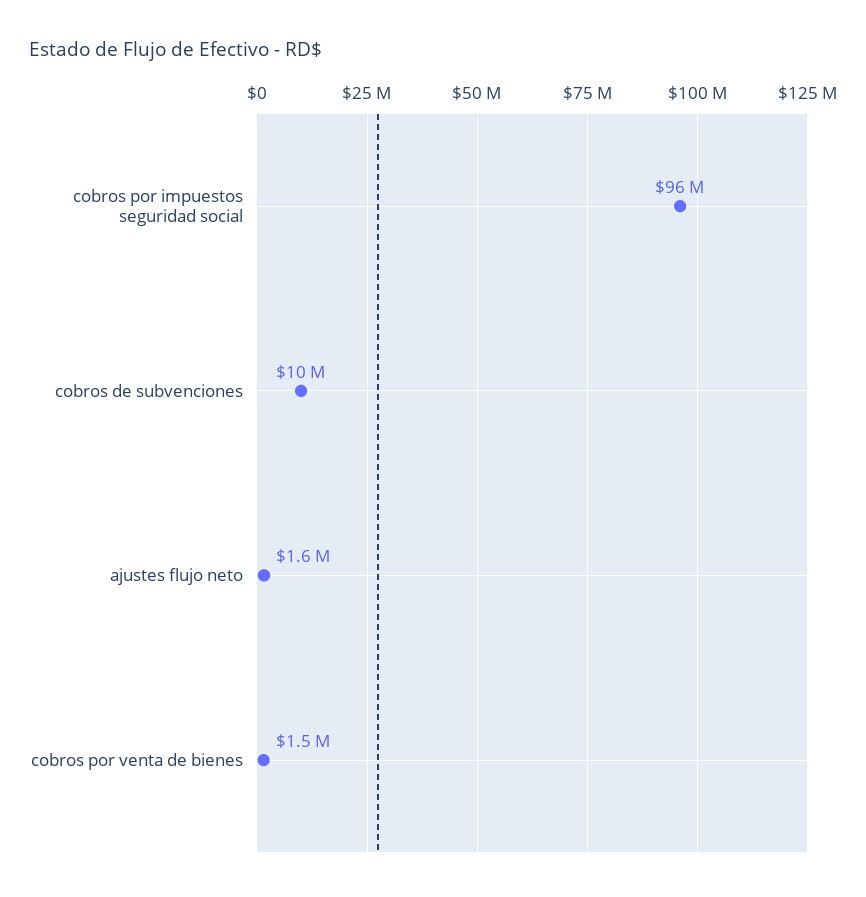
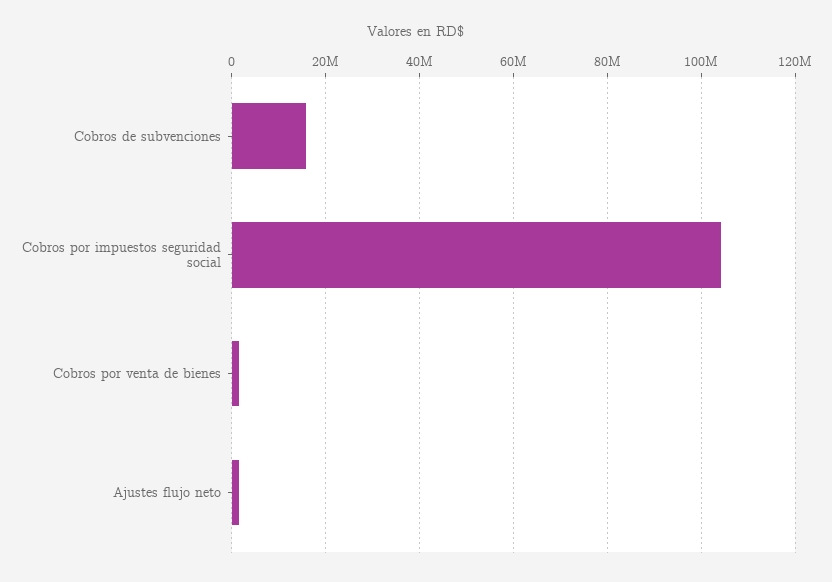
cobros por impuestos seguridad social: 96000000 -> 104000000
cobros de subvenciones: 10000000 -> 16000000

